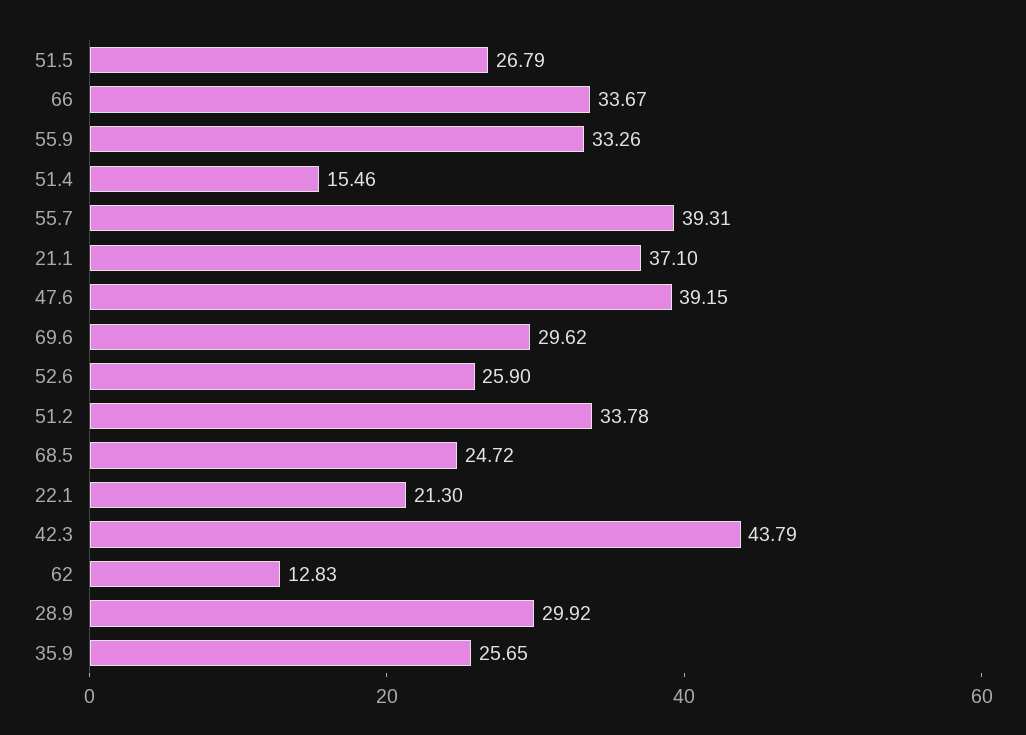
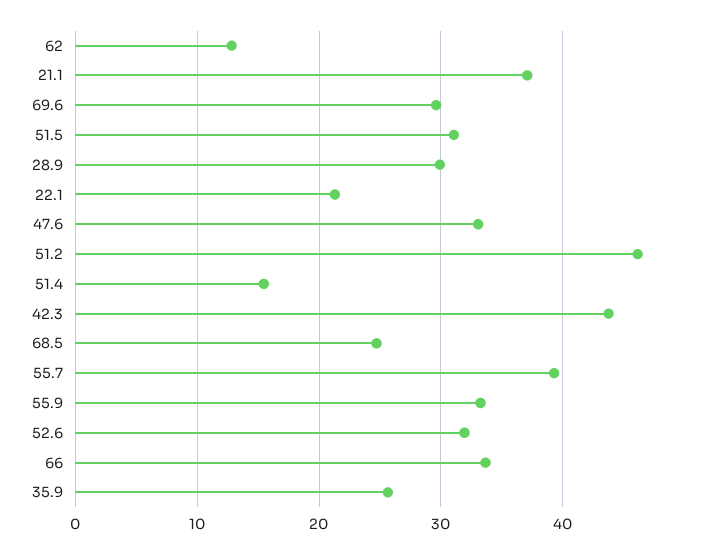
51.5: 26.79 -> 31
47.6: 39.15 -> 33
52.6: 25.9 -> 32
51.2: 33.78 -> 46

